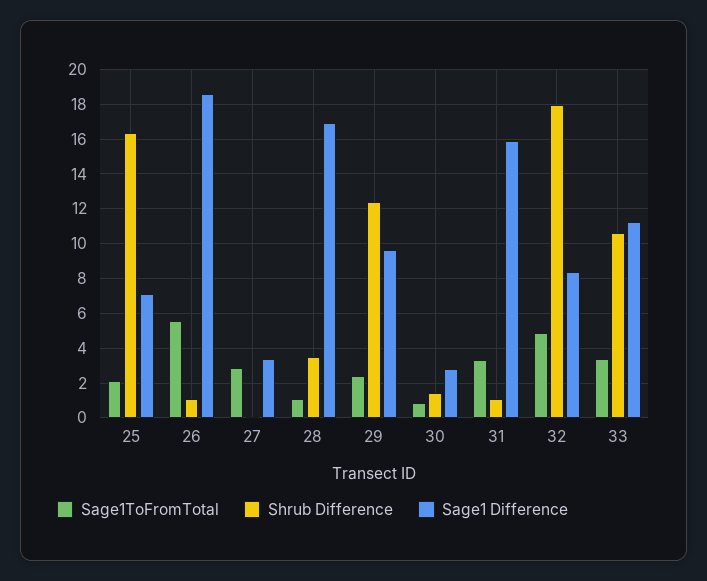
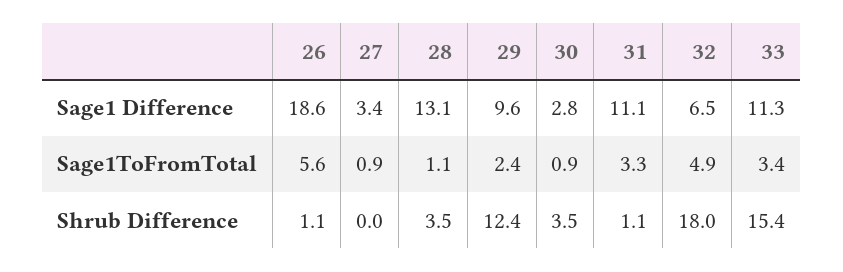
Sage1ToFromTotal, 25: 2 -> none
Shrub Difference, 25: 16.5 -> none
Sage1 Difference, 25: 7 -> none
Sage1ToFromTotal, 27: 3 -> 0.9
Sage1 Difference, 28: 17 -> 13.1
Shrub Difference, 30: 1.5 -> 3.5
Sage1 Difference, 31: 16 -> 11.1
Sage1 Difference, 32: 8.5 -> 6.5
Shrub Difference, 33: 10.5 -> 15.4

